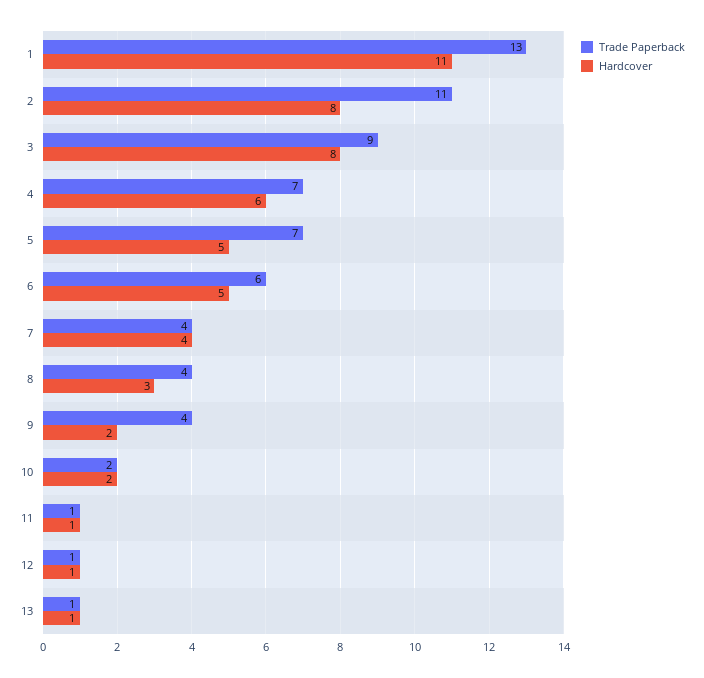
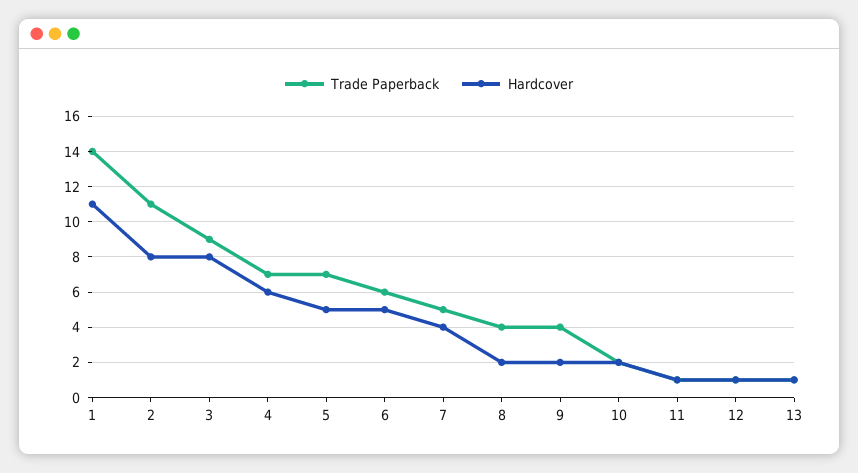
Trade Paperback, 1: 13 -> 14
Trade Paperback, 7: 4 -> 5
Hardcover, 8: 3 -> 2

